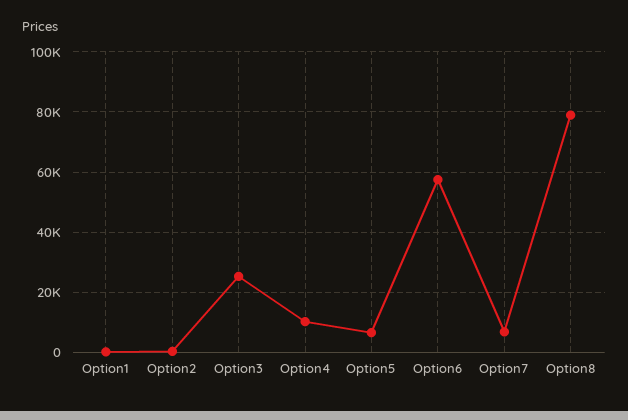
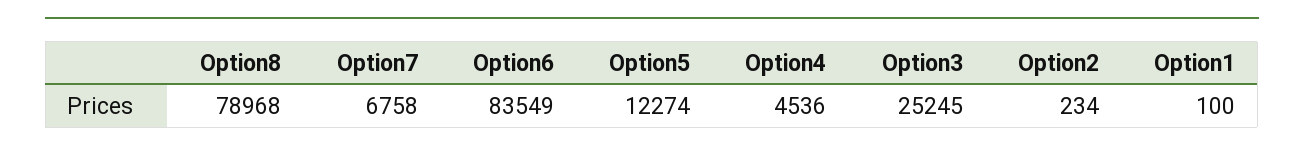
Option4: 10000 -> 4536
Option5: 6000 -> 12274
Option6: 58000 -> 83549

